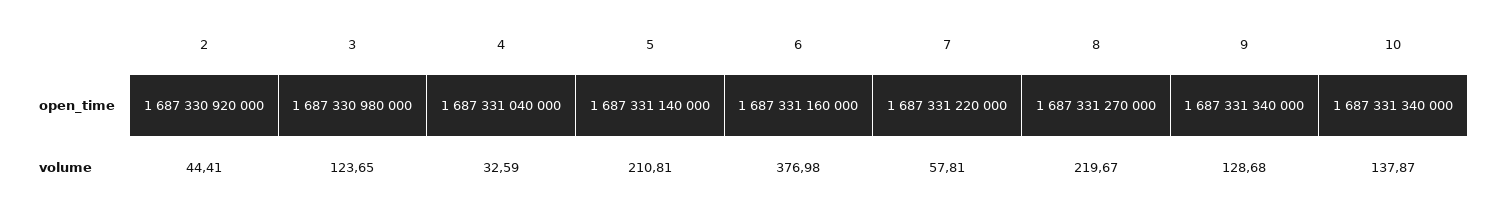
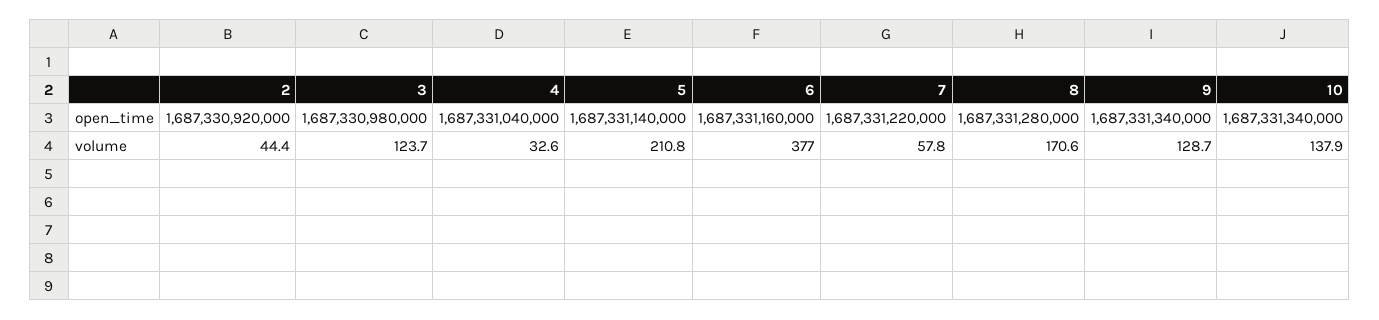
8, open_time: 1687331270000 -> 1687331280000
8, volume: 219.67 -> 170.6

